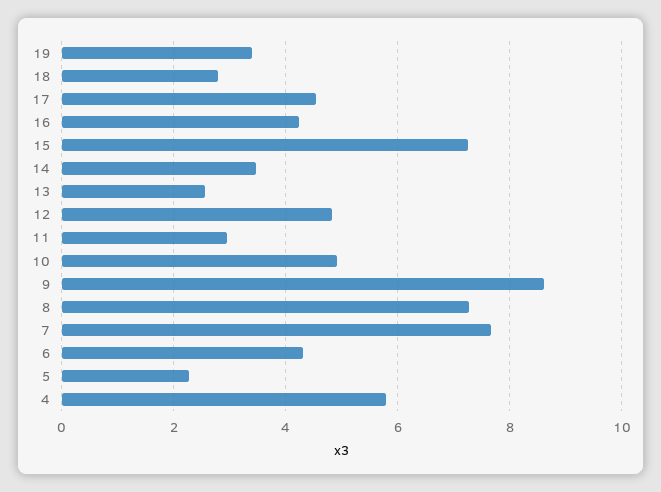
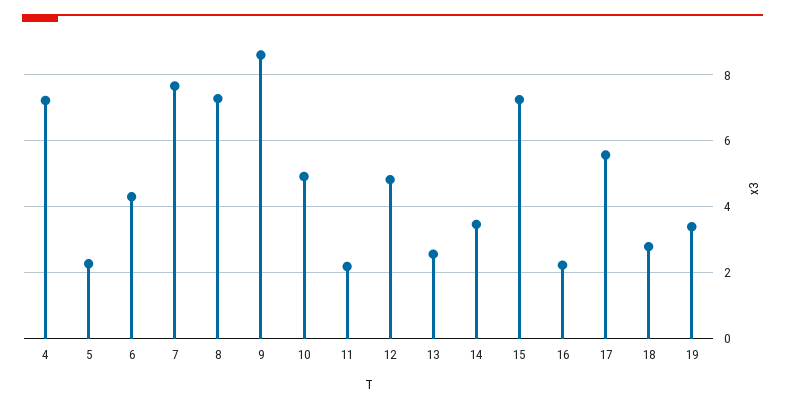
17: 4.6 -> 5.6
16: 4.2 -> 2.2
11: 3 -> 2.2
4: 5.8 -> 7.2

